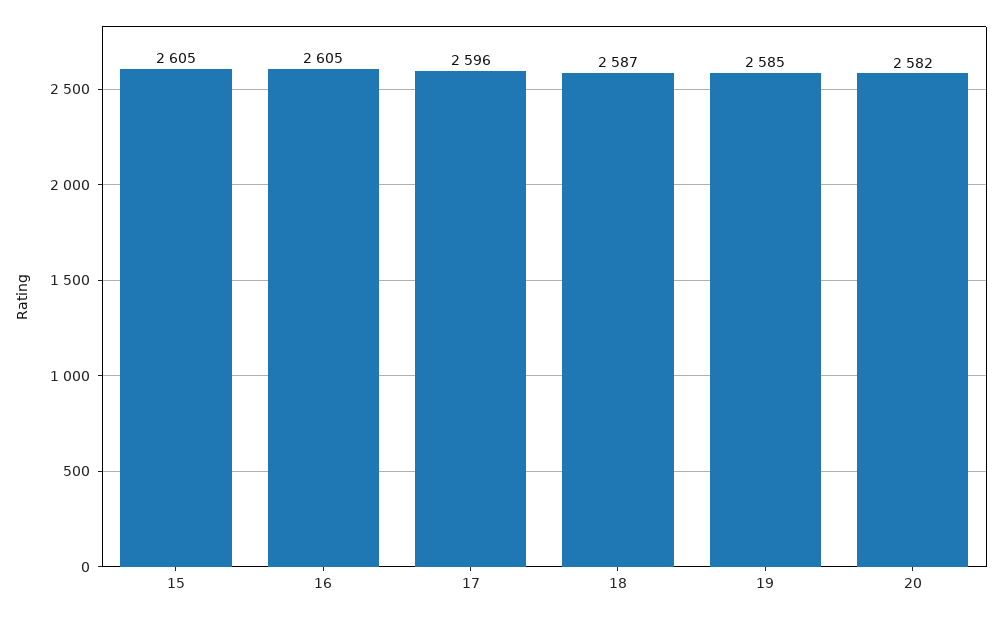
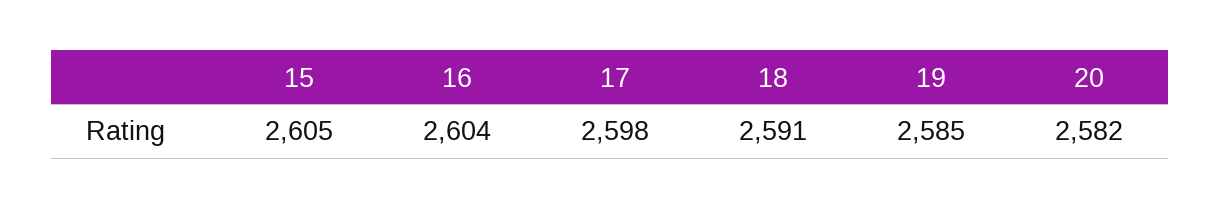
16: 2605 -> 2604
17: 2596 -> 2598
18: 2587 -> 2591

